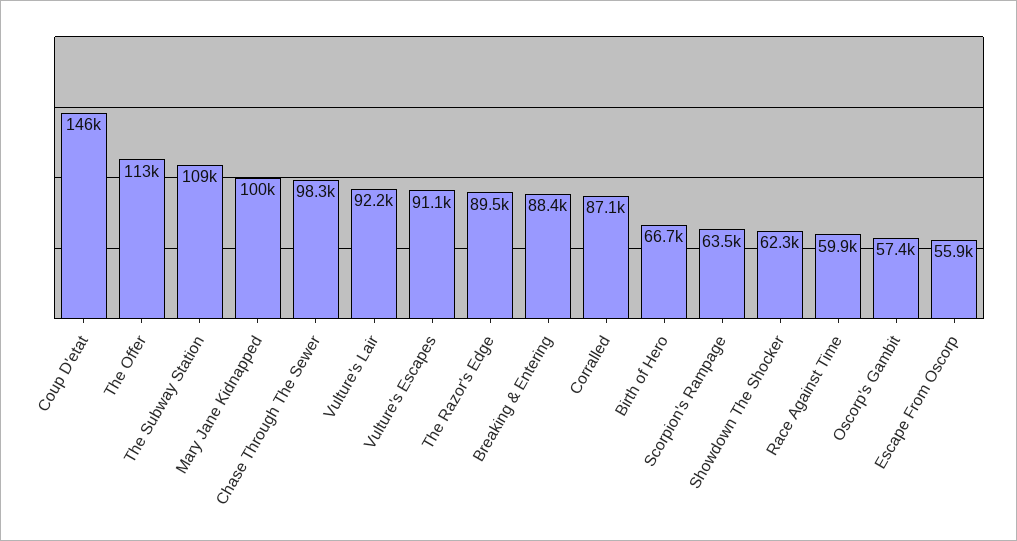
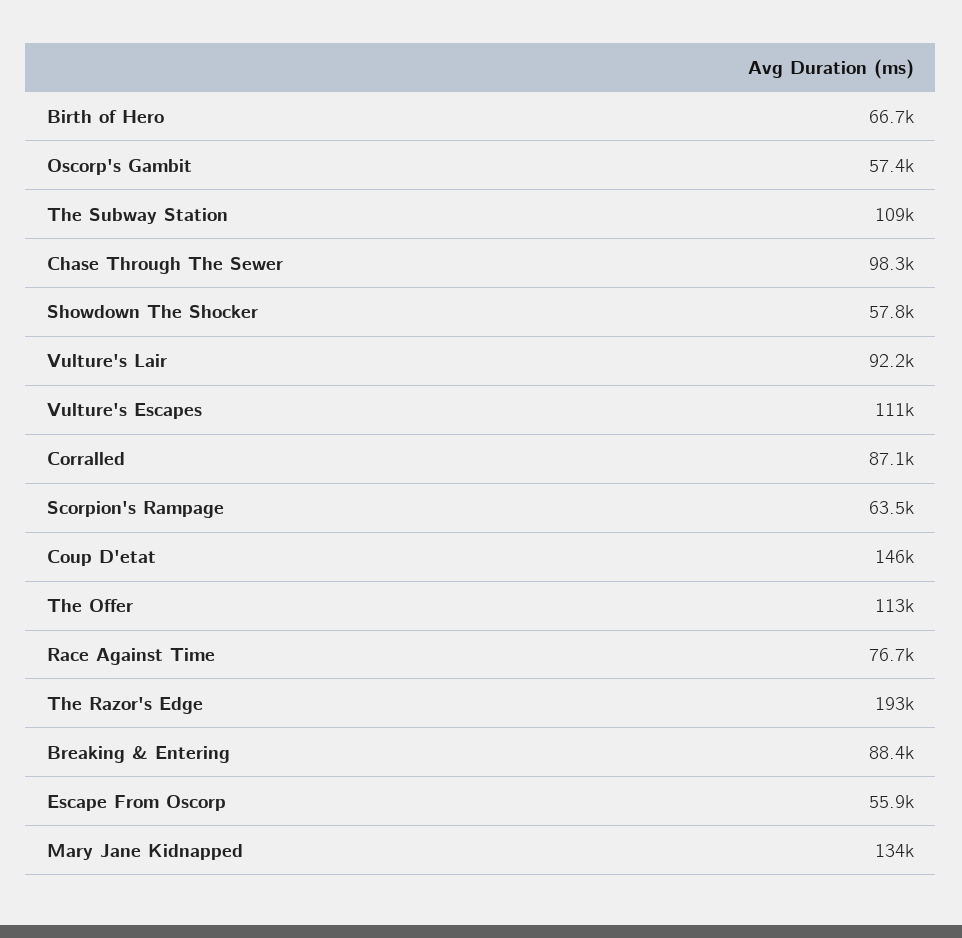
Mary Jane Kidnapped: 100000 -> 134000
Vulture's Escapes: 91100 -> 111000
The Razor's Edge: 89500 -> 193000
Showdown The Shocker: 62300 -> 57800
Race Against Time: 59900 -> 76700

